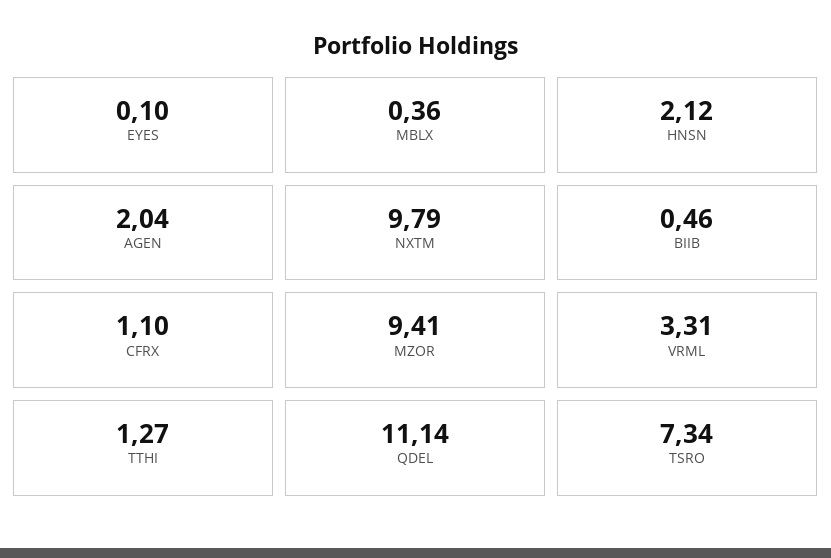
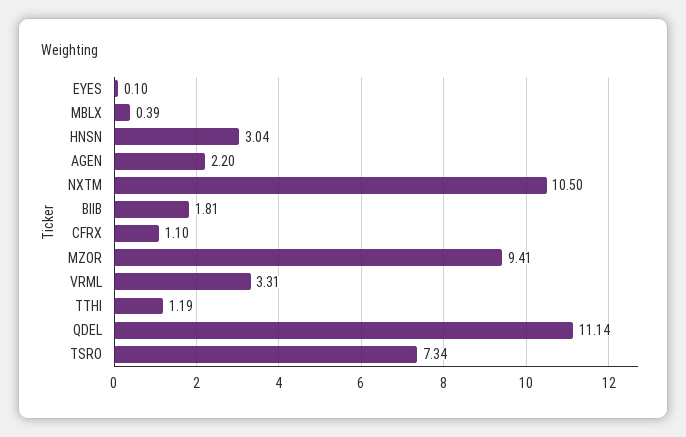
MBLX: 0.36 -> 0.39
HNSN: 2.12 -> 3.04
AGEN: 2.04 -> 2.2
NXTM: 9.79 -> 10.5
BIIB: 0.46 -> 1.81
TTHI: 1.27 -> 1.19

